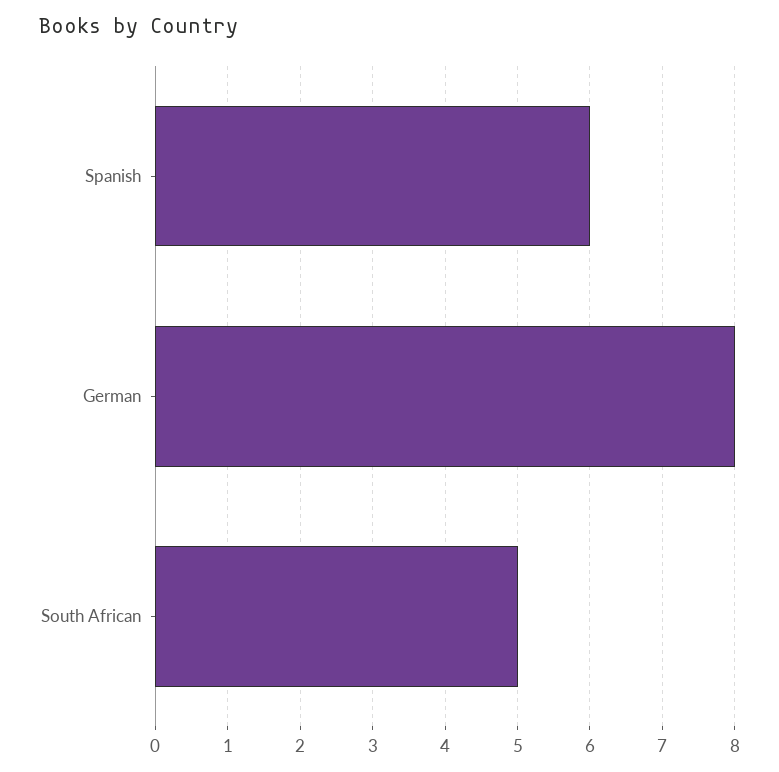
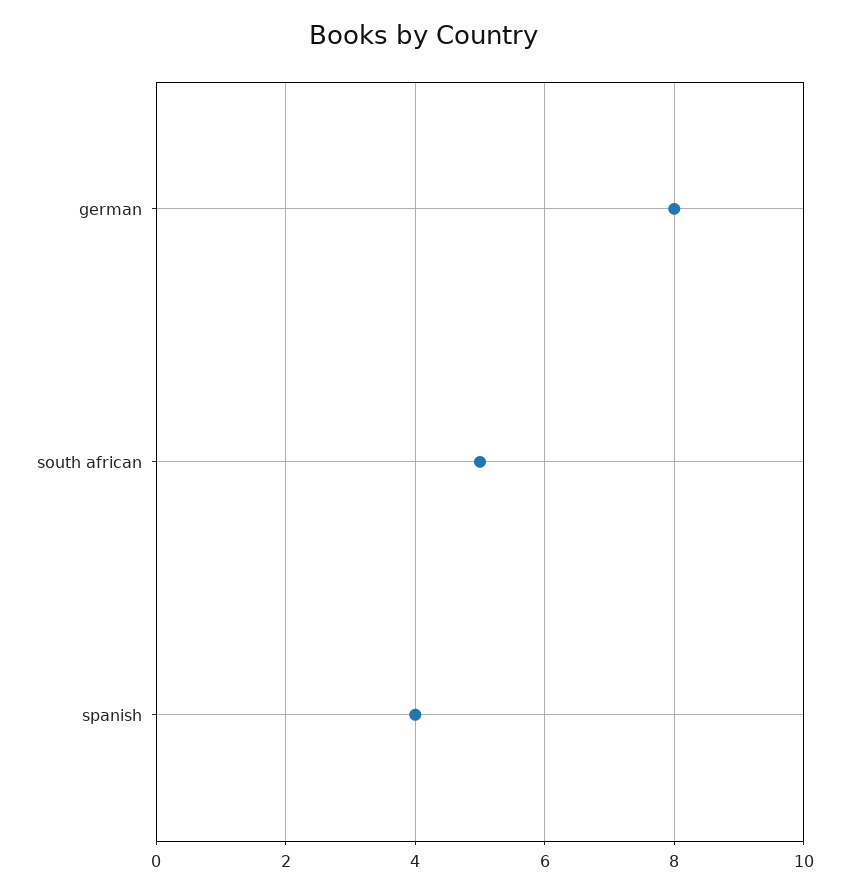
Spanish: 6 -> 4

